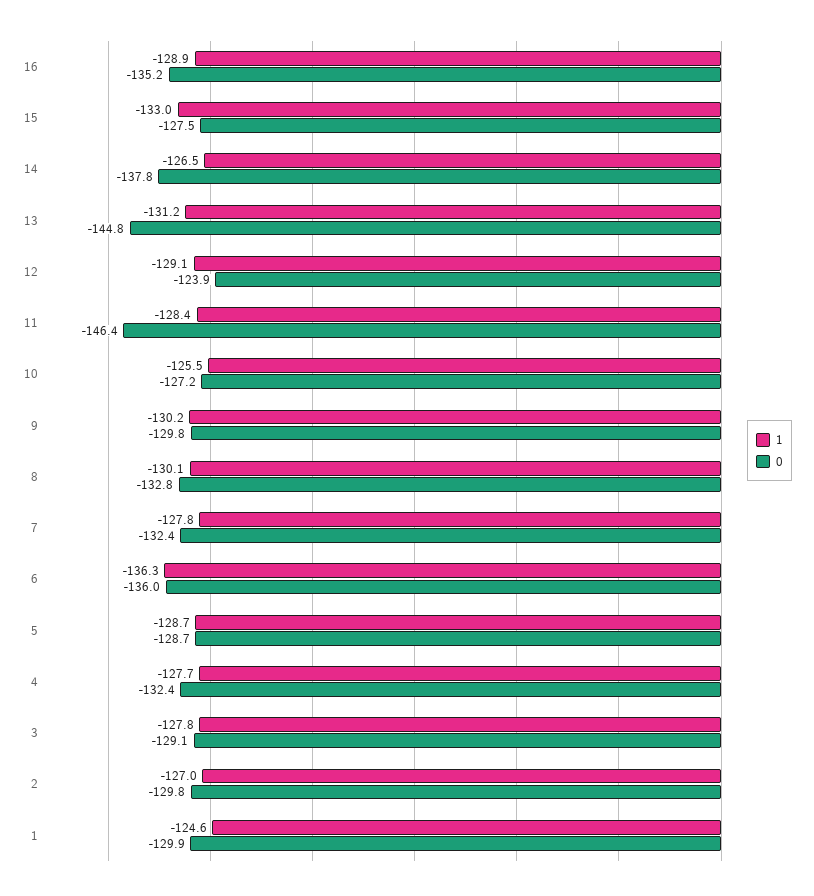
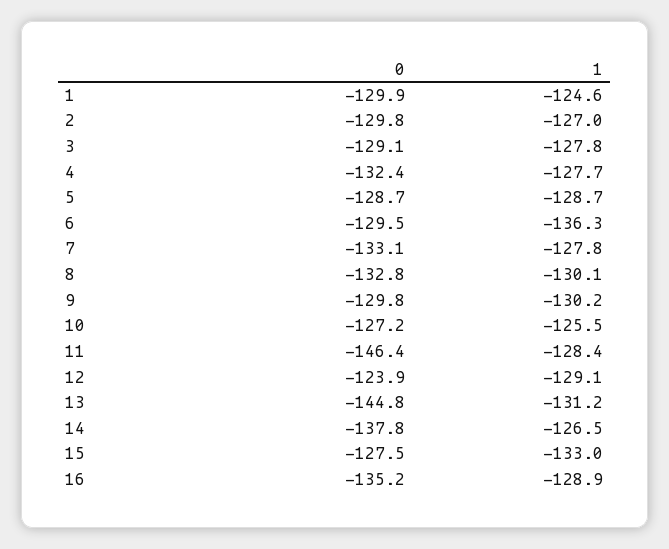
0, 7: -132.4 -> -133.1
0, 6: -136 -> -129.5

